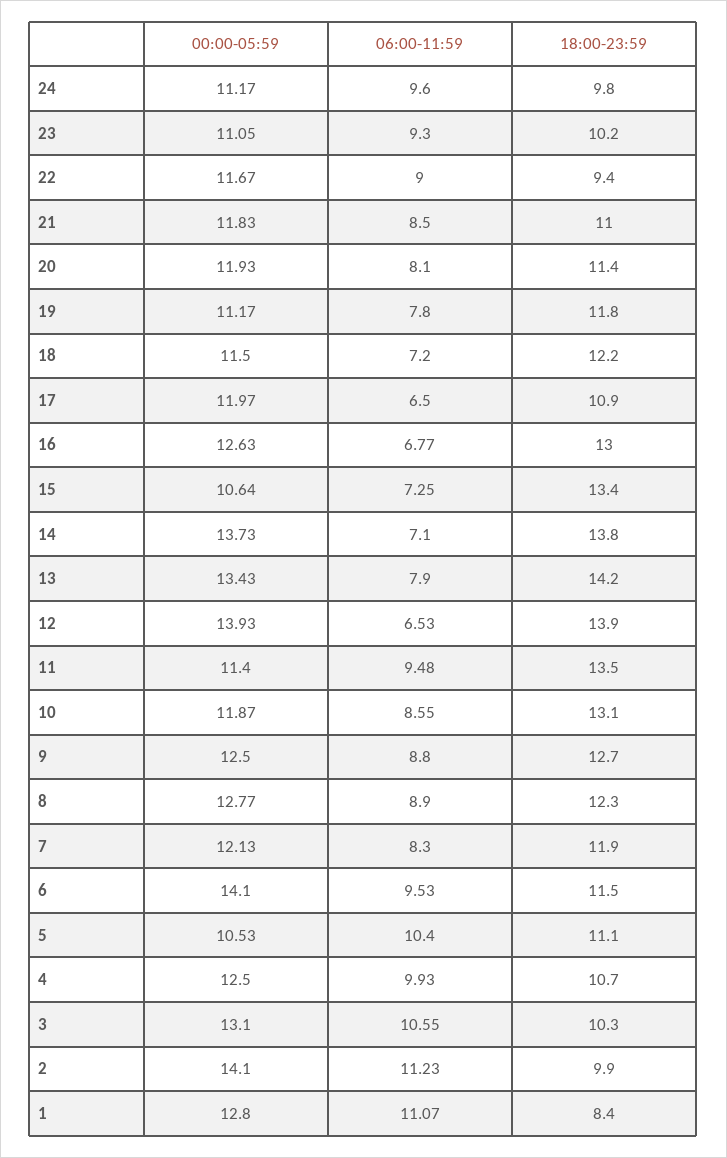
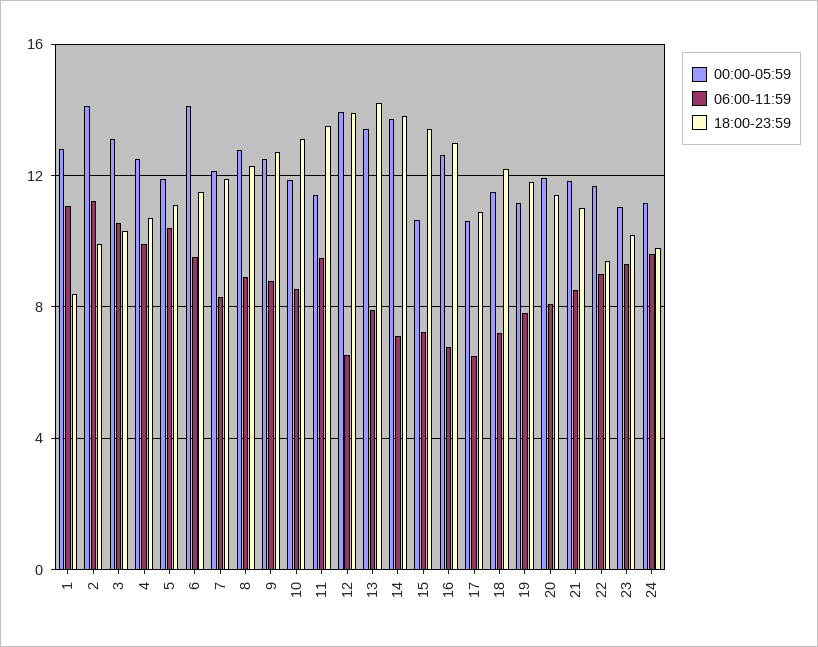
00:00-05:59, 17: 11.97 -> 10.5
00:00-05:59, 5: 10.53 -> 12

